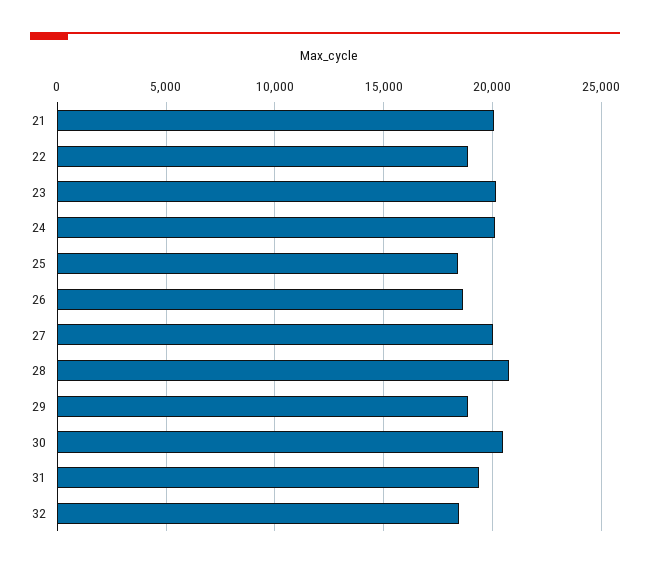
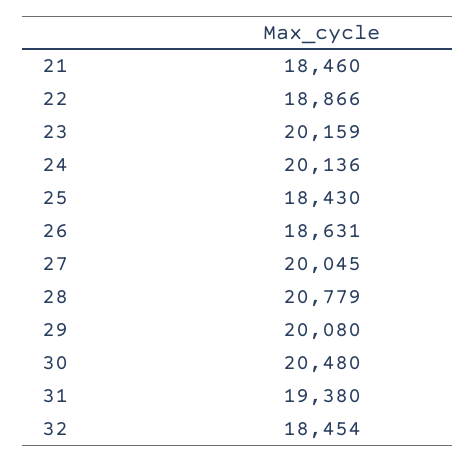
21: 20000 -> 18460
29: 19000 -> 20080

